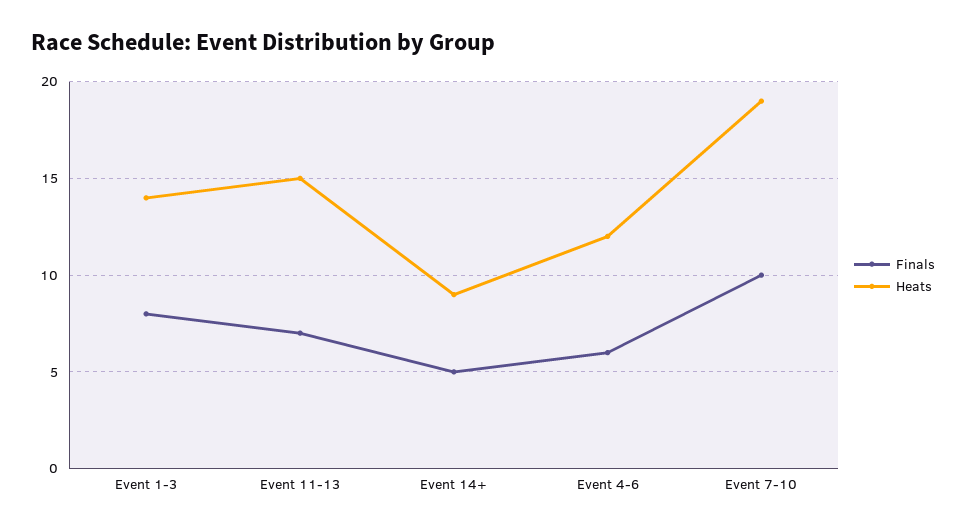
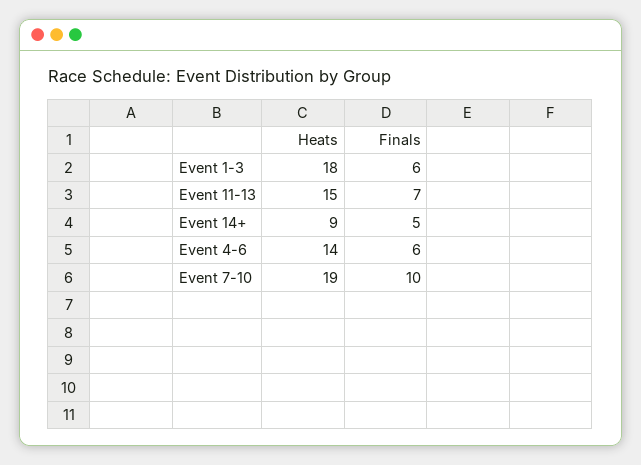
Finals, Event 1-3: 8 -> 6
Heats, Event 1-3: 14 -> 18
Heats, Event 4-6: 12 -> 14

